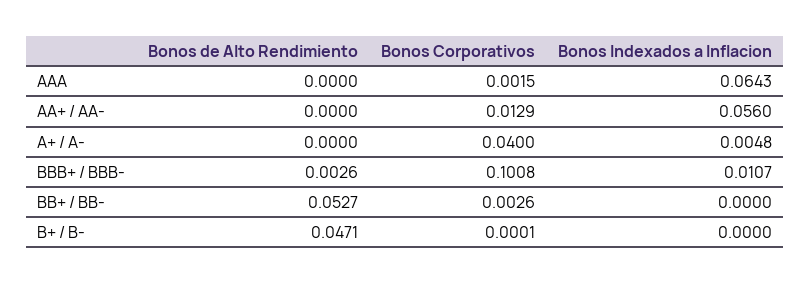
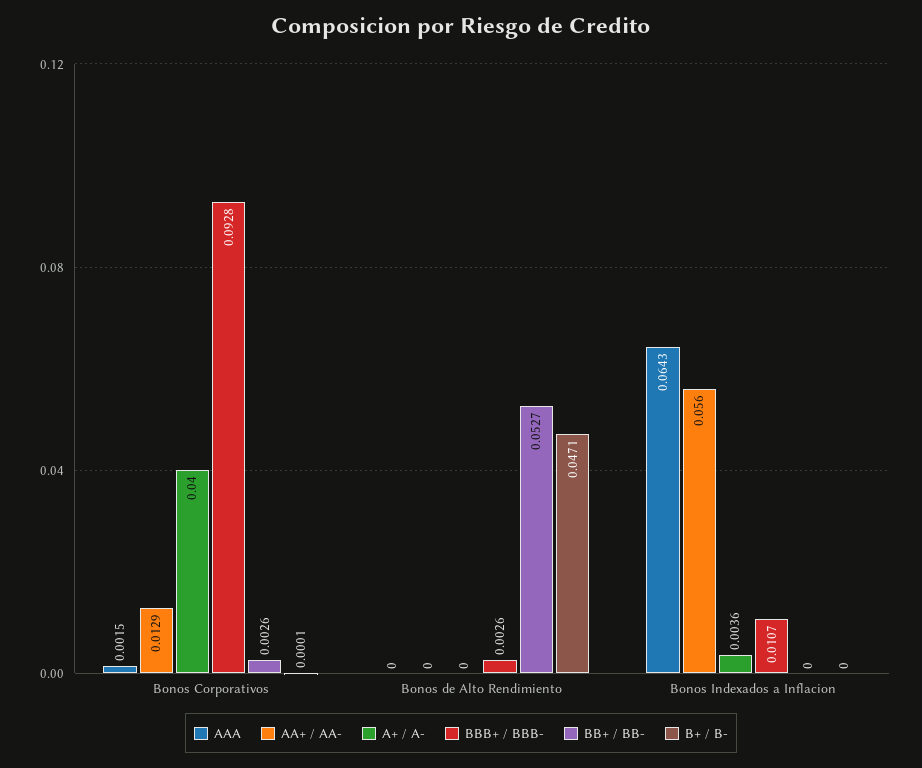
A+ / A-, Bonos Indexados a Inflacion: 0.0048 -> 0.0036
BBB+ / BBB-, Bonos Corporativos: 0.1008 -> 0.0928

